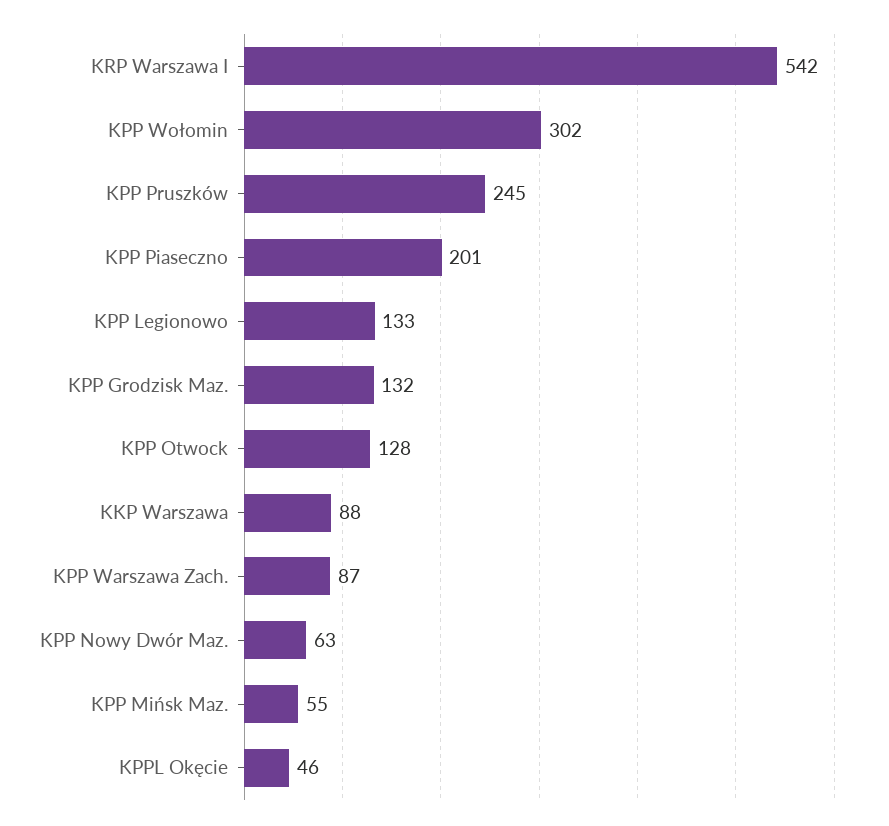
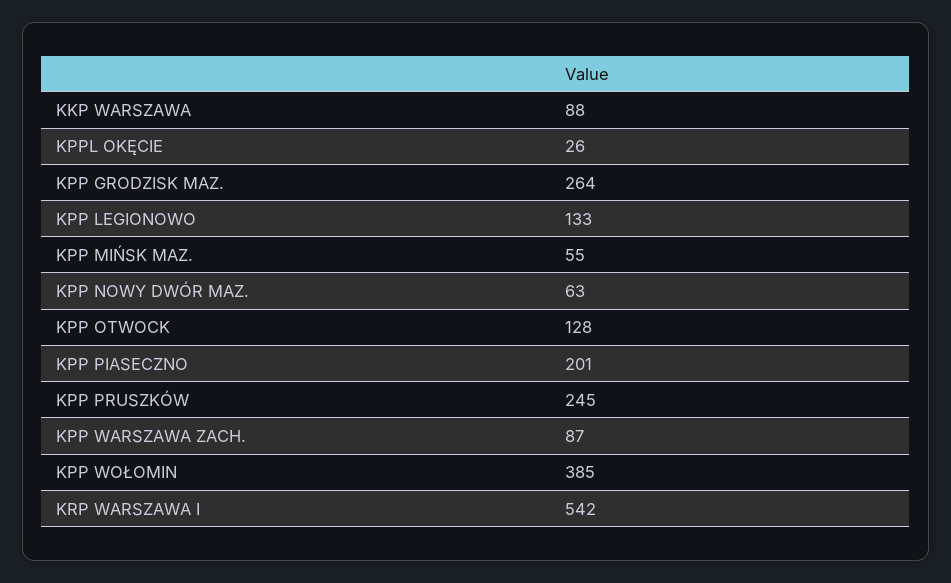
KPP Wołomin: 302 -> 385
KPP Grodzisk Maz.: 132 -> 264
KPPL Okęcie: 46 -> 26

